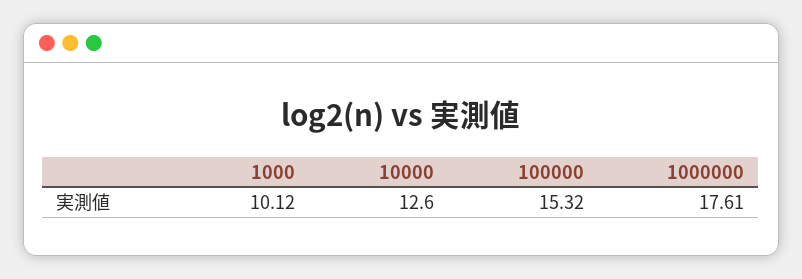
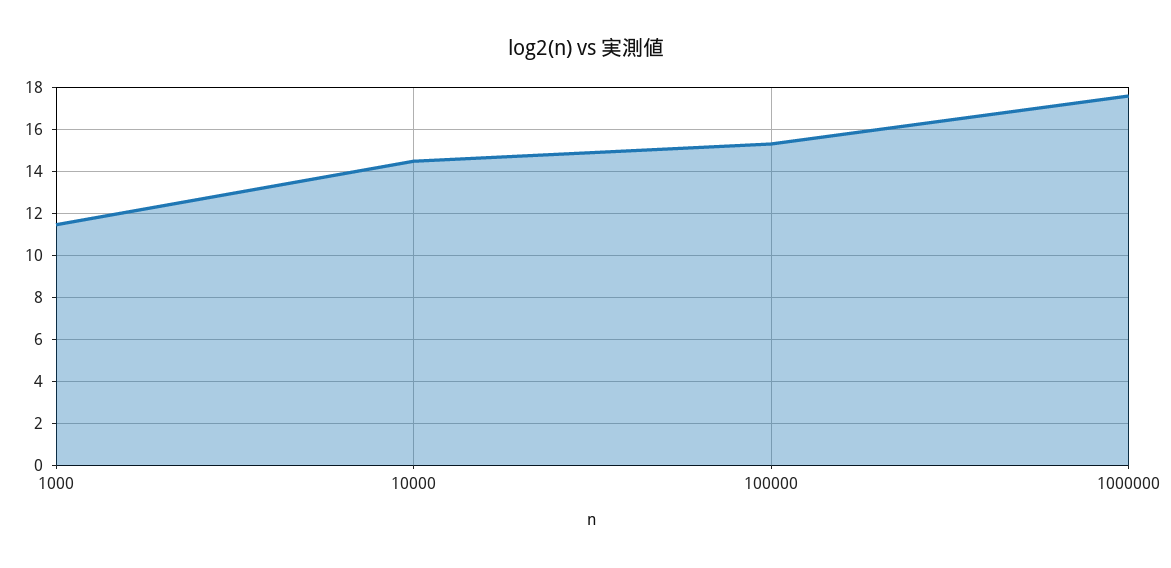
1000: 10.12 -> 11.5
10000: 12.6 -> 14.5

